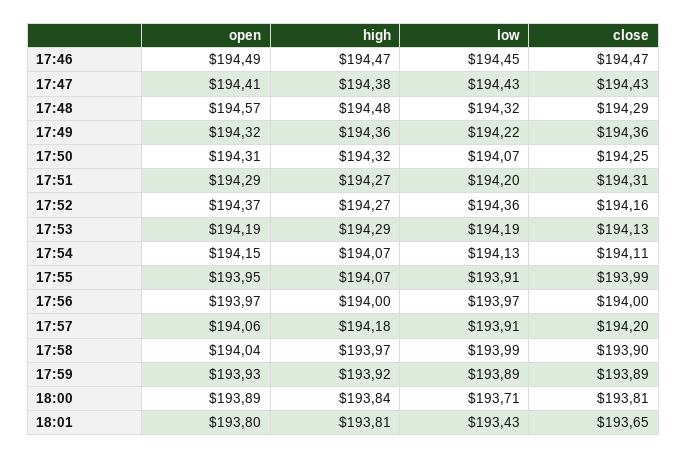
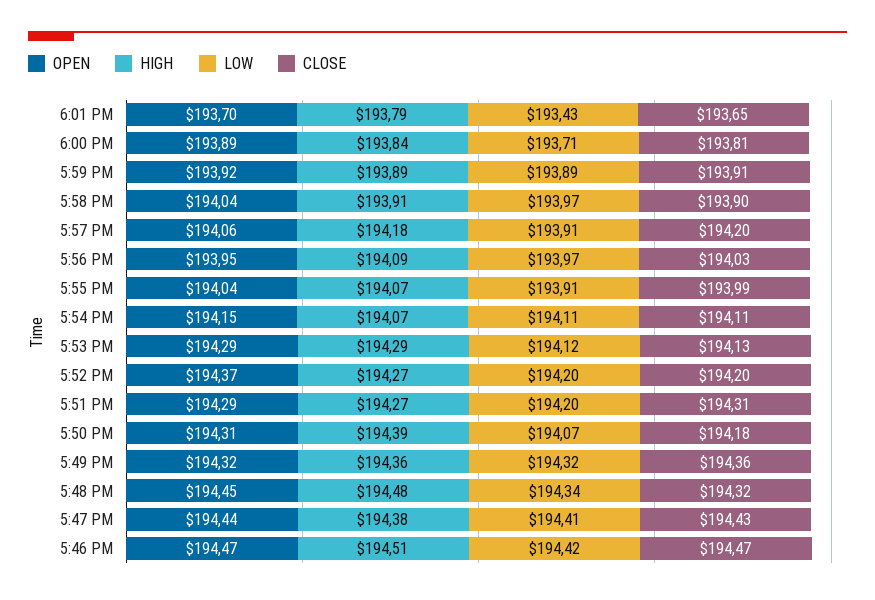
open, 17:46: 194.49 -> 194.47
high, 17:46: 194.47 -> 194.51
low, 17:46: 194.45 -> 194.42
open, 17:47: 194.41 -> 194.44
low, 17:47: 194.43 -> 194.41
open, 17:48: 194.57 -> 194.45
low, 17:48: 194.32 -> 194.34
close, 17:48: 194.29 -> 194.32
low, 17:49: 194.22 -> 194.32
high, 17:50: 194.32 -> 194.39
close, 17:50: 194.25 -> 194.18
low, 17:52: 194.36 -> 194.2
close, 17:52: 194.16 -> 194.2
open, 17:53: 194.19 -> 194.29
low, 17:53: 194.19 -> 194.12
low, 17:54: 194.13 -> 194.11
open, 17:55: 193.95 -> 194.04
open, 17:56: 193.97 -> 193.95
high, 17:56: 194 -> 194.09
close, 17:56: 194 -> 194.03
high, 17:58: 193.97 -> 193.91
low, 17:58: 193.99 -> 193.97
open, 17:59: 193.93 -> 193.92
high, 17:59: 193.92 -> 193.89
close, 17:59: 193.89 -> 193.91
open, 18:01: 193.8 -> 193.7
high, 18:01: 193.81 -> 193.79

